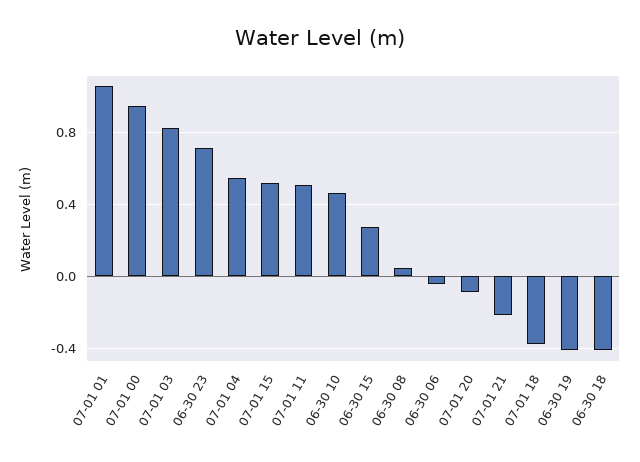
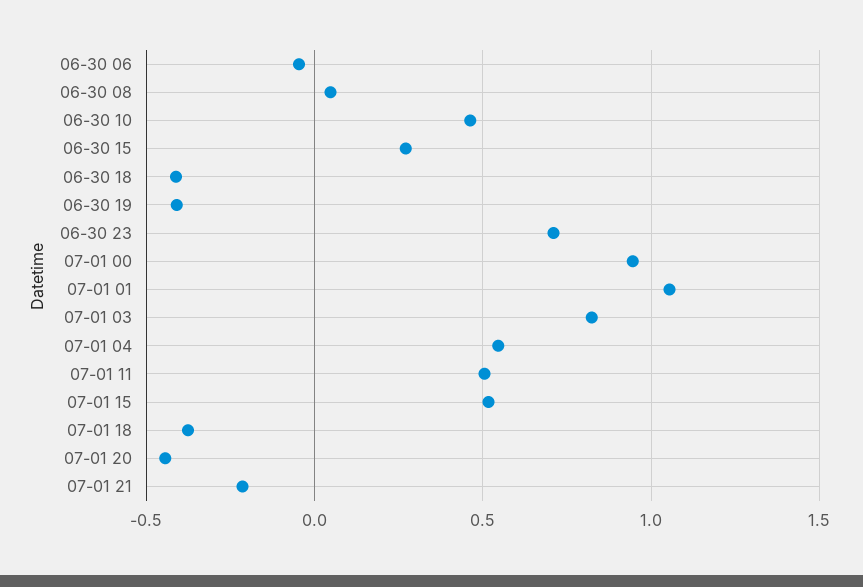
07-01 20: -0.1 -> -0.45

